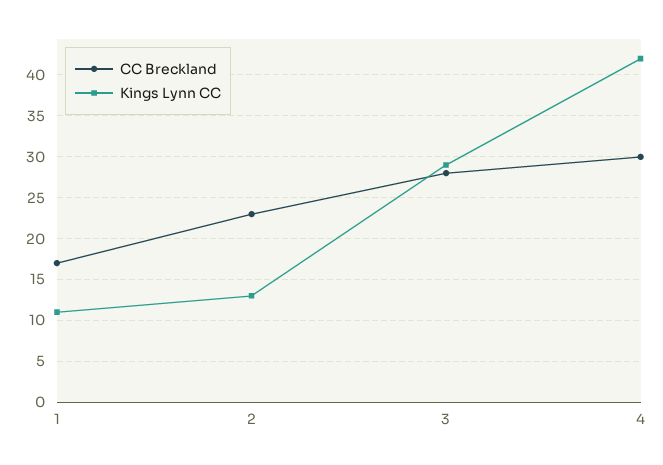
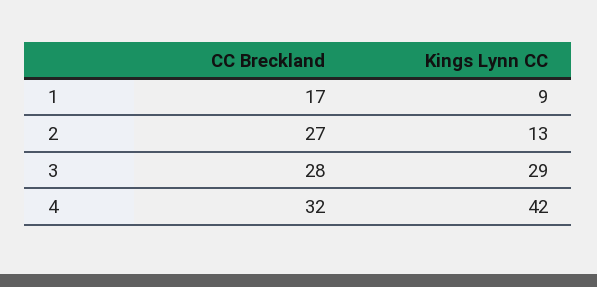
Kings Lynn CC, 1: 11 -> 9
CC Breckland, 2: 23 -> 27
CC Breckland, 4: 30 -> 32

